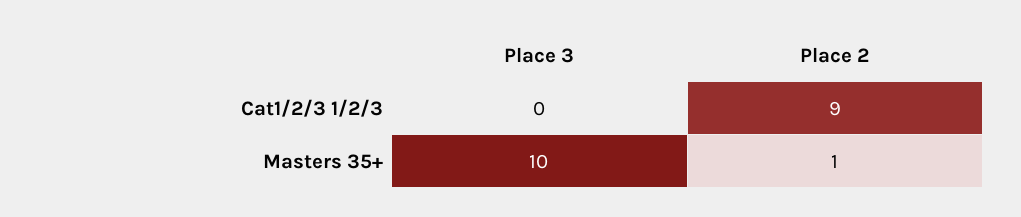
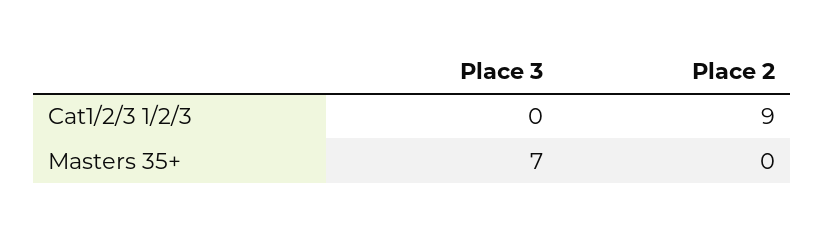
Place 3, Masters 35+: 10 -> 7
Place 2, Masters 35+: 1 -> 0

